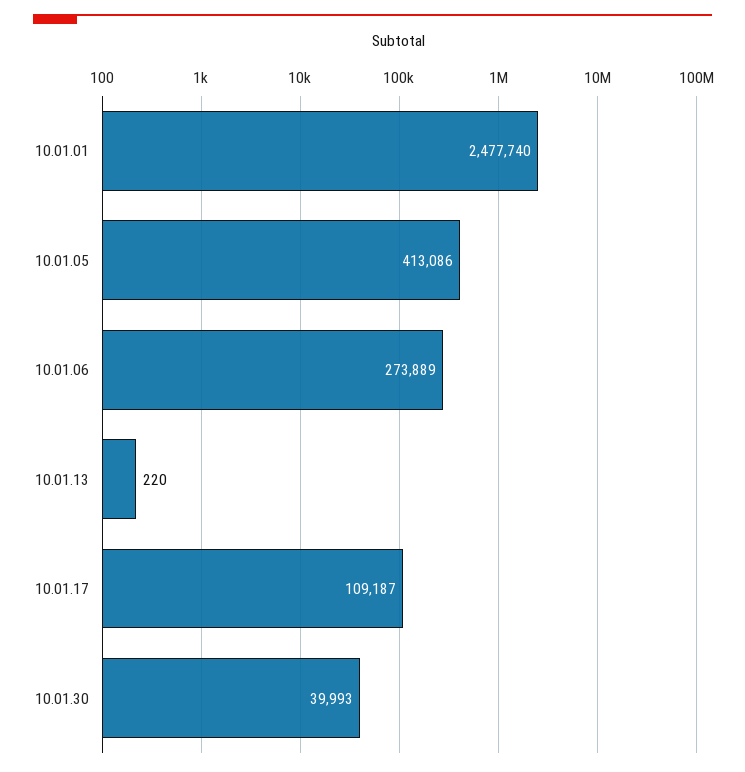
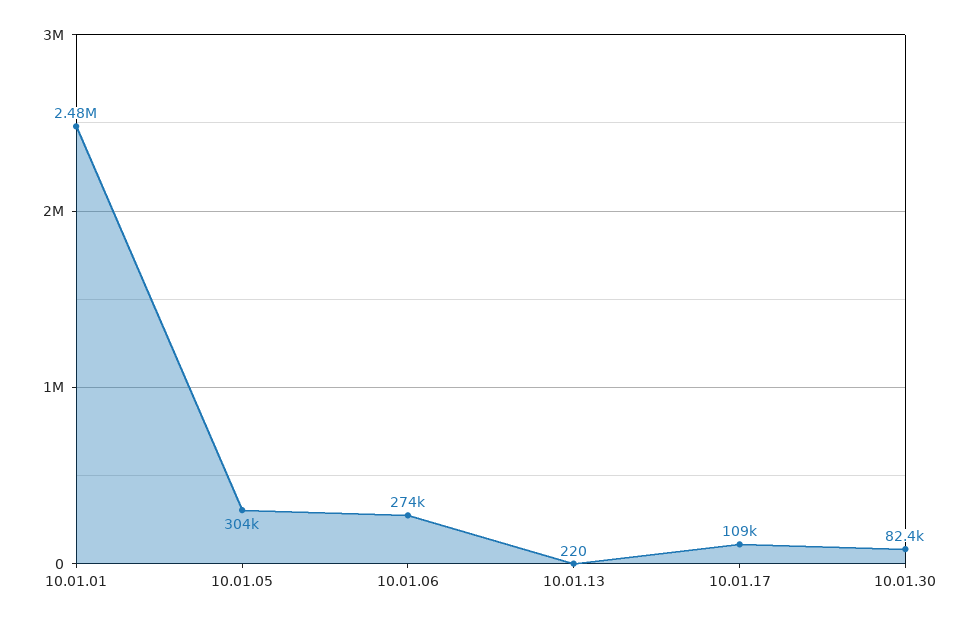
10.01.05: 413086 -> 304000
10.01.30: 39993 -> 82400

